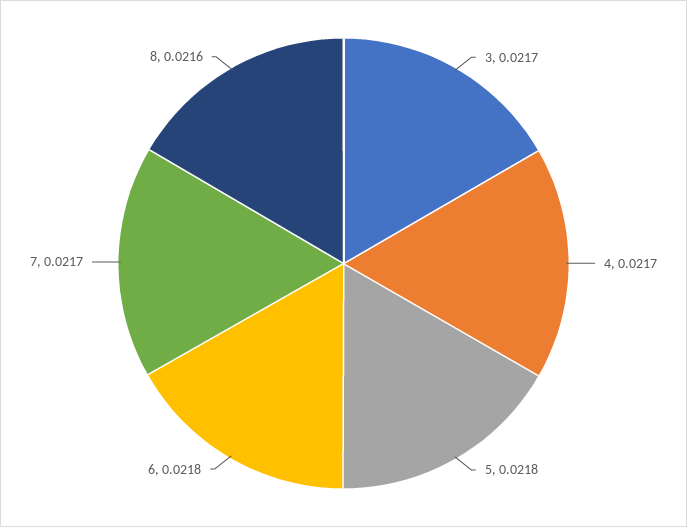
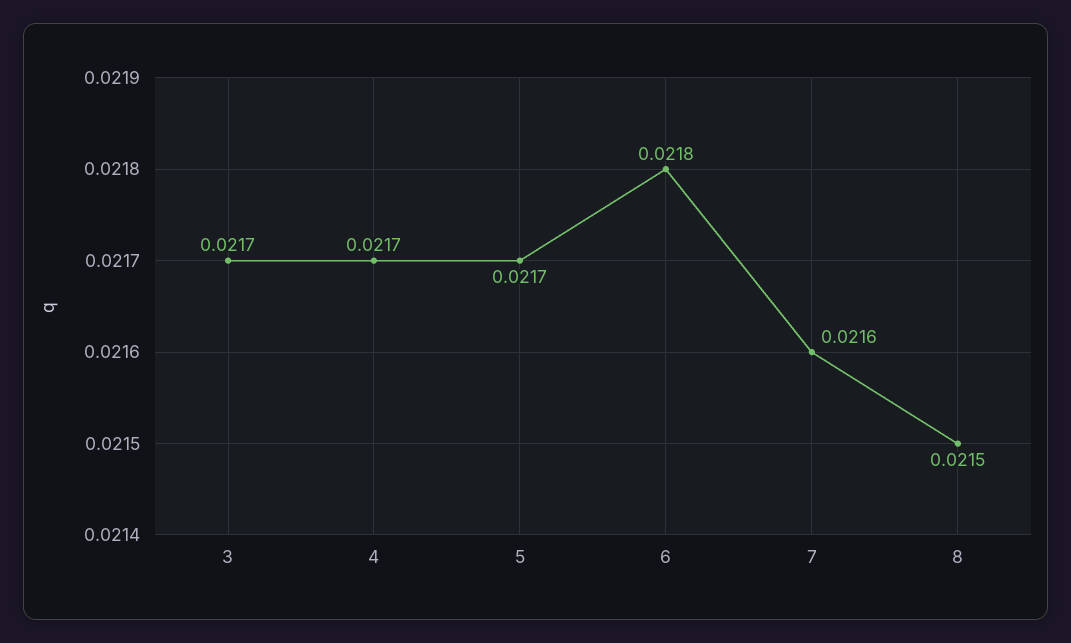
5: 0.0218 -> 0.0217
7: 0.0217 -> 0.0216
8: 0.0216 -> 0.0215

